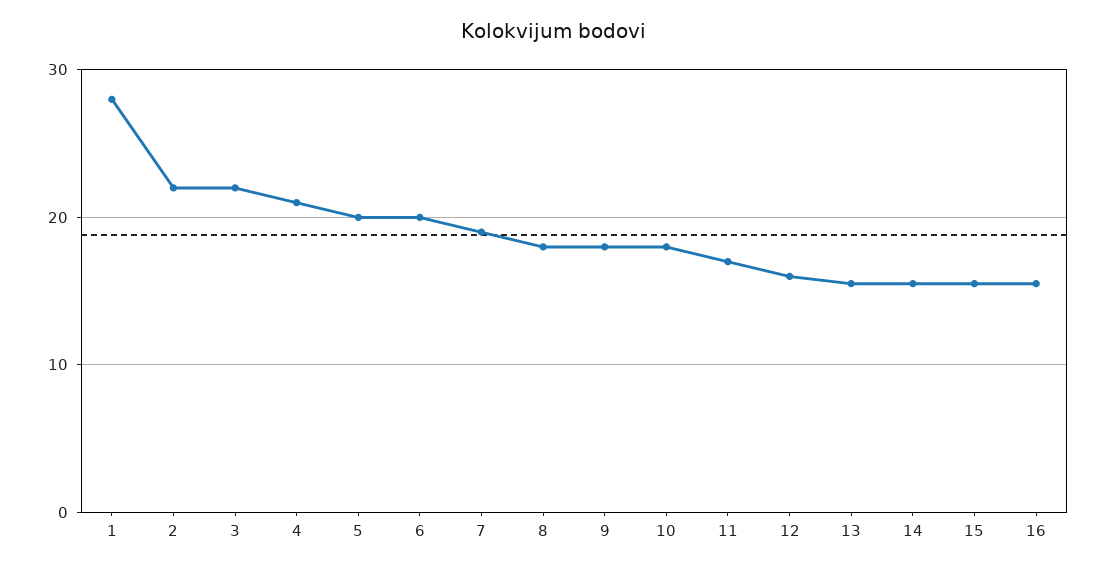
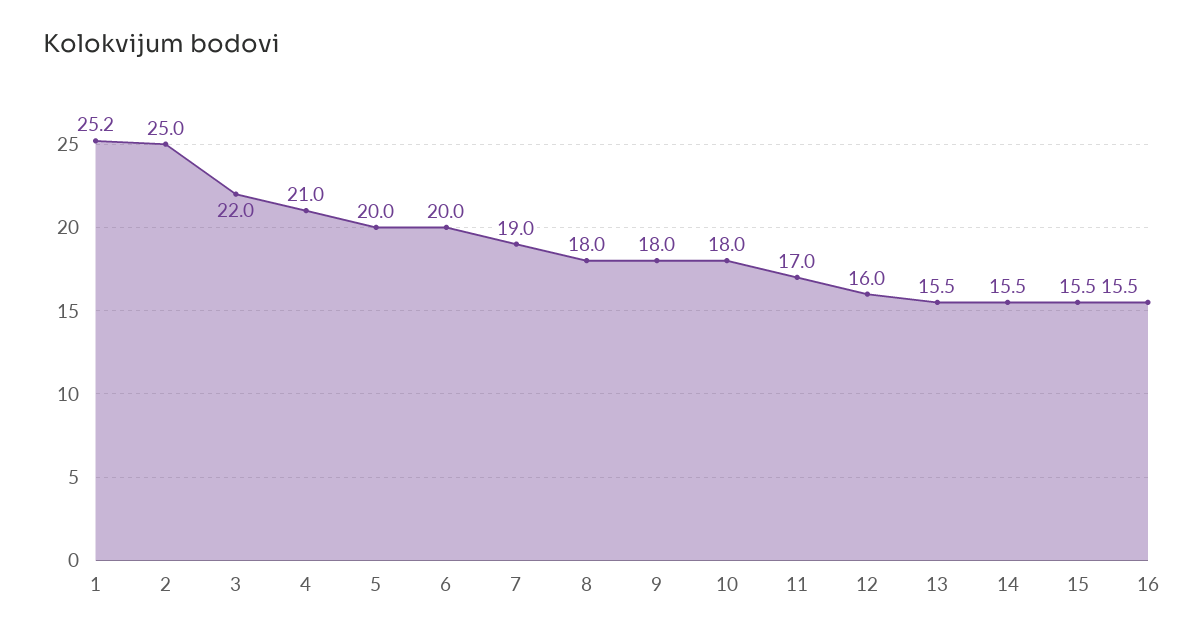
1: 28 -> 25.2
2: 22 -> 25

